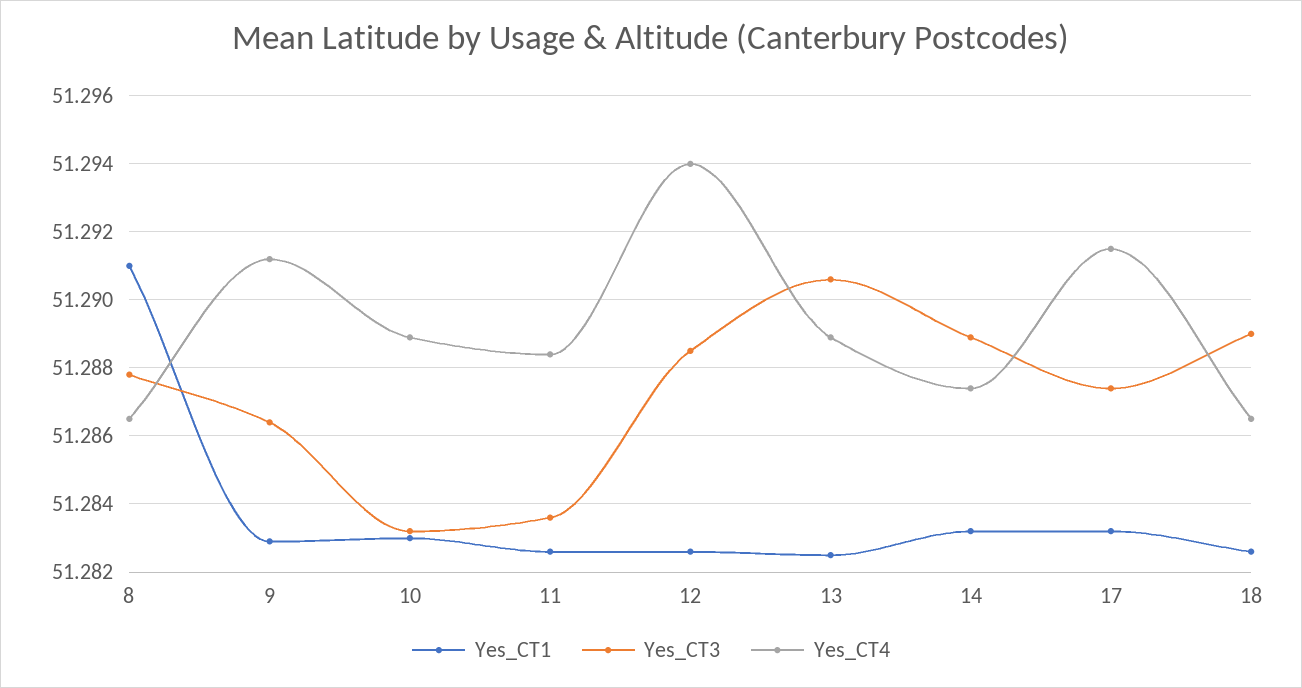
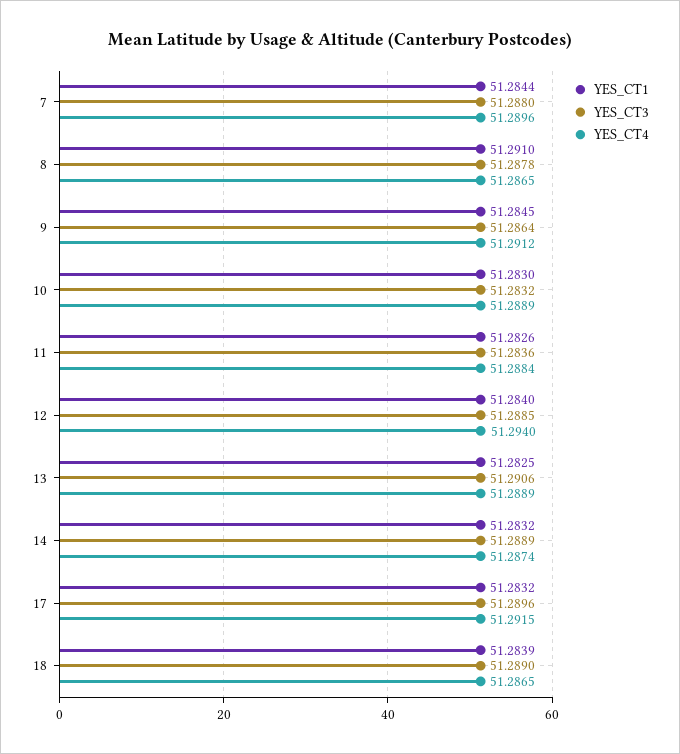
Yes_CT1, 9: 51.283 -> 51.2845
Yes_CT1, 12: 51.2825 -> 51.284
Yes_CT3, 17: 51.2875 -> 51.2896
Yes_CT1, 18: 51.2825 -> 51.2839
Yes_CT1, 7: none -> 51.2844
Yes_CT3, 7: none -> 51.288
Yes_CT4, 7: none -> 51.2896

